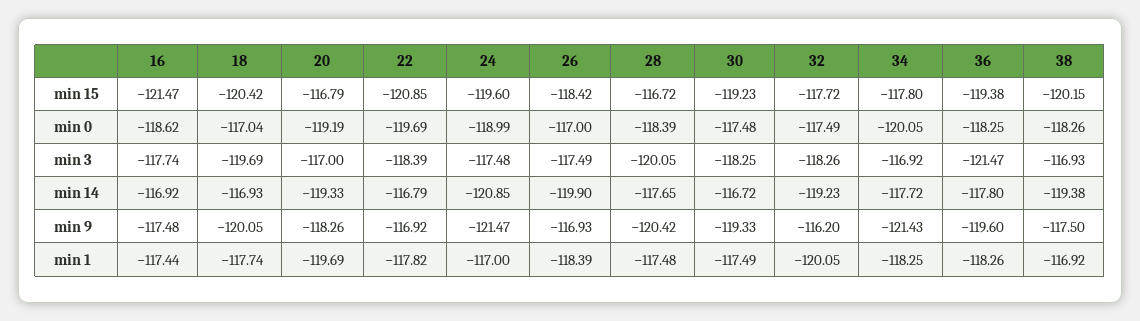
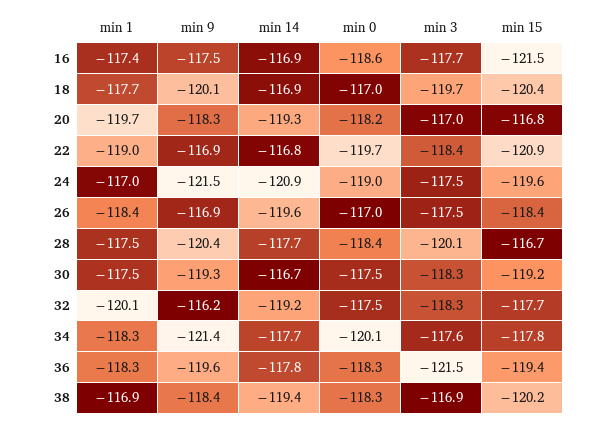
20, min 0: -119.19 -> -118.2
34, min 3: -116.92 -> -117.6
26, min 14: -119.9 -> -119.6
38, min 9: -117.5 -> -118.4
22, min 1: -117.82 -> -119

